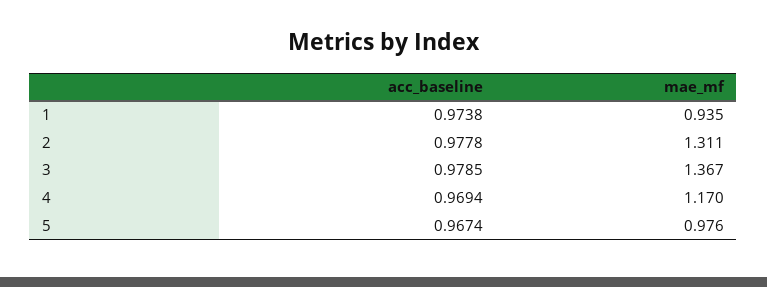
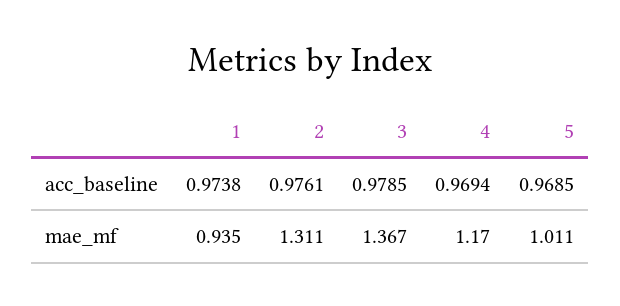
acc_baseline, 2: 0.9778 -> 0.9761
acc_baseline, 5: 0.9674 -> 0.9685
mae_mf, 5: 0.976 -> 1.011

